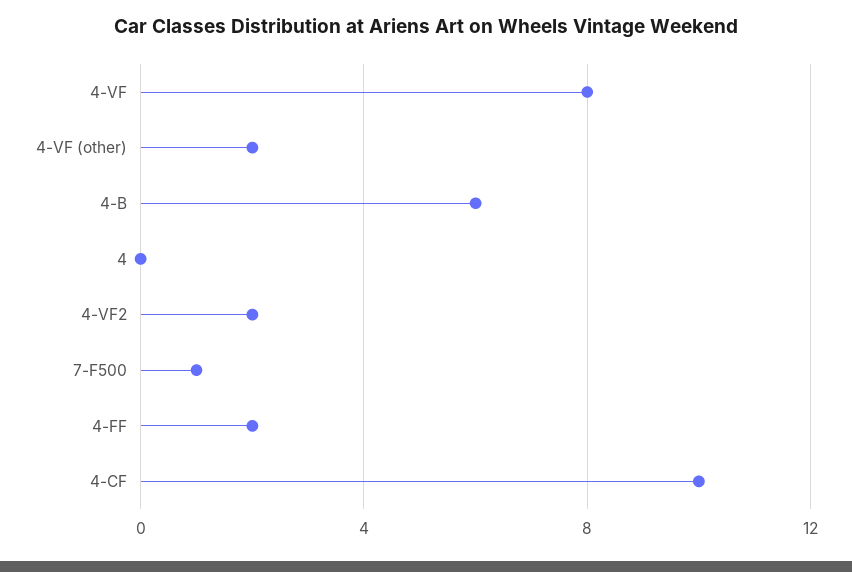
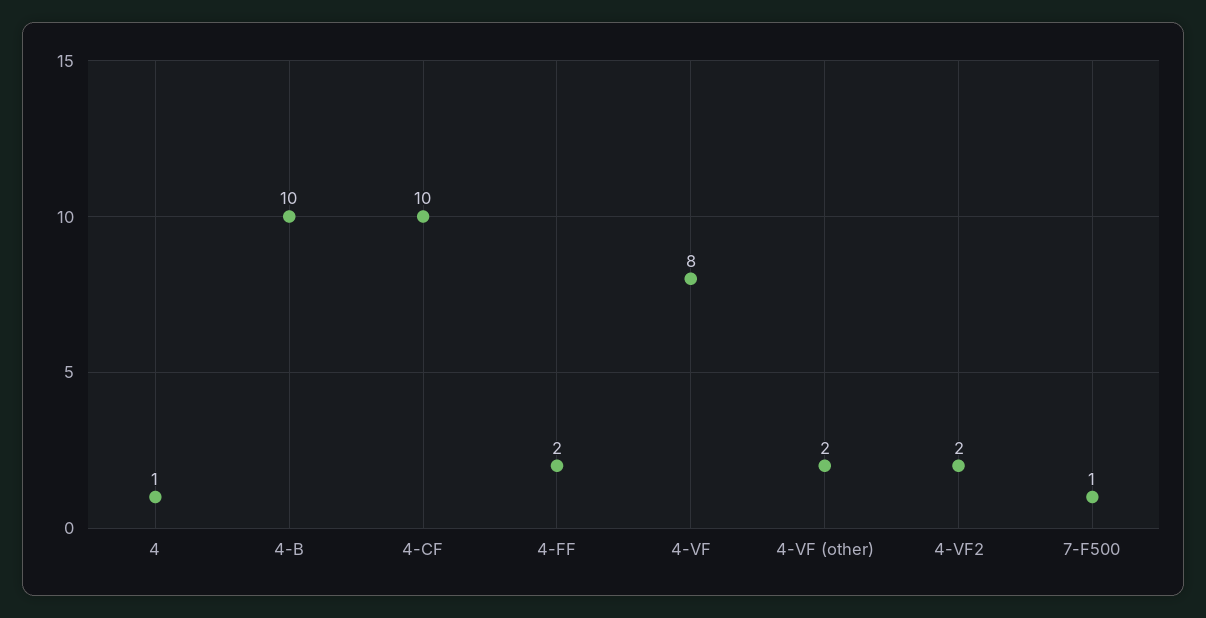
4-B: 6 -> 10
4: 0 -> 1

